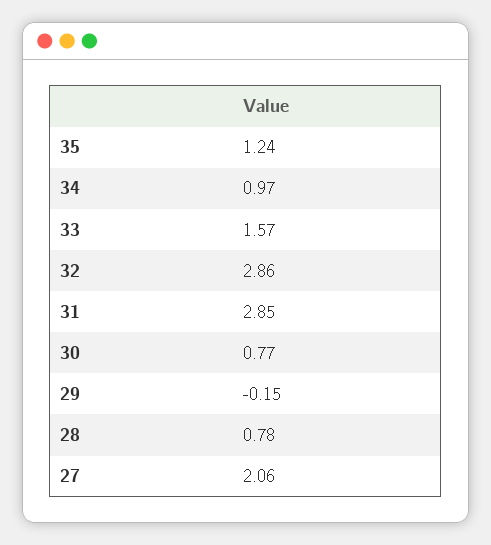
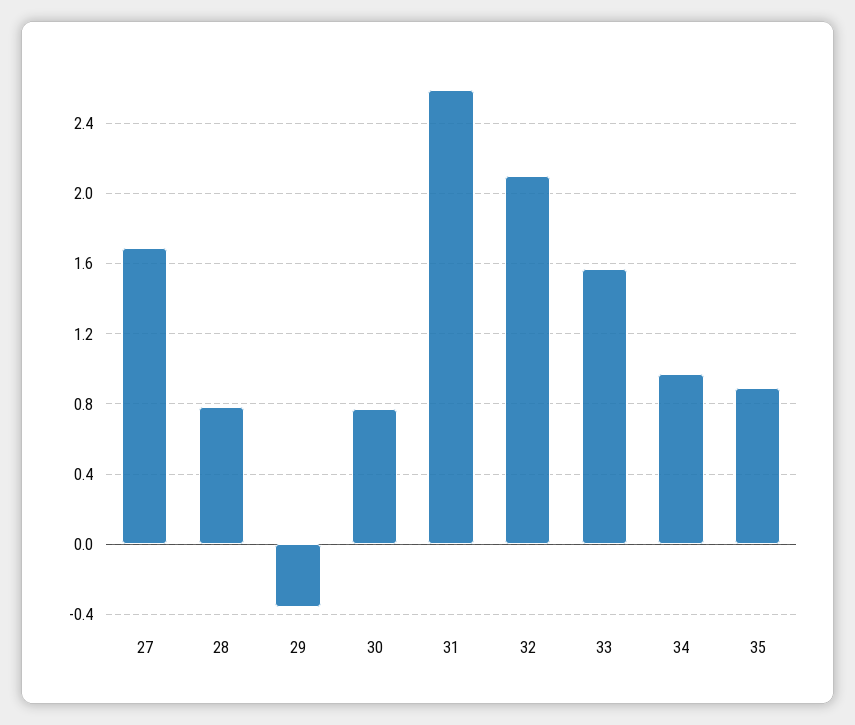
35: 1.24 -> 0.9
32: 2.86 -> 2.1
31: 2.85 -> 2.6
29: -0.15 -> -0.35
27: 2.06 -> 1.7

